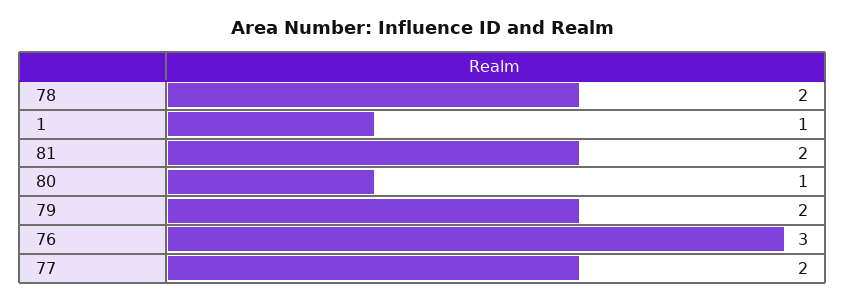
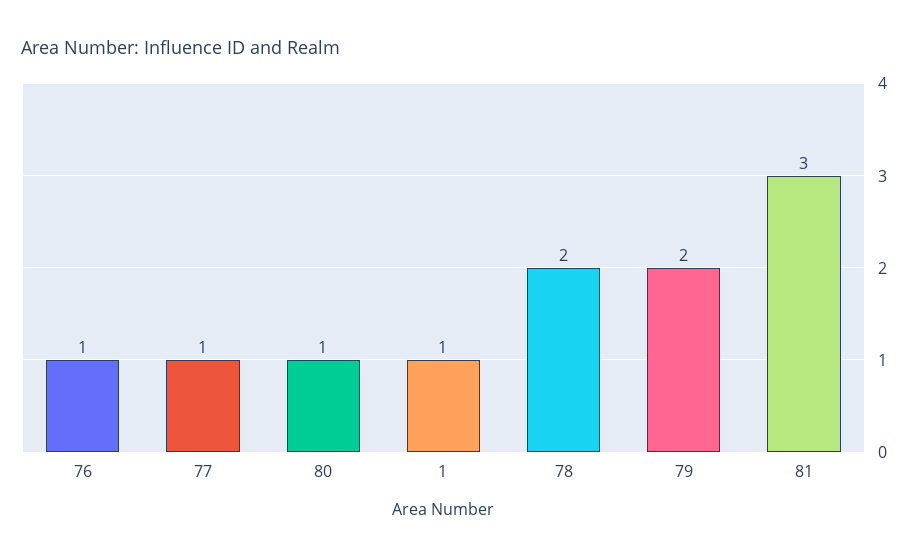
81: 2 -> 3
76: 3 -> 1
77: 2 -> 1

